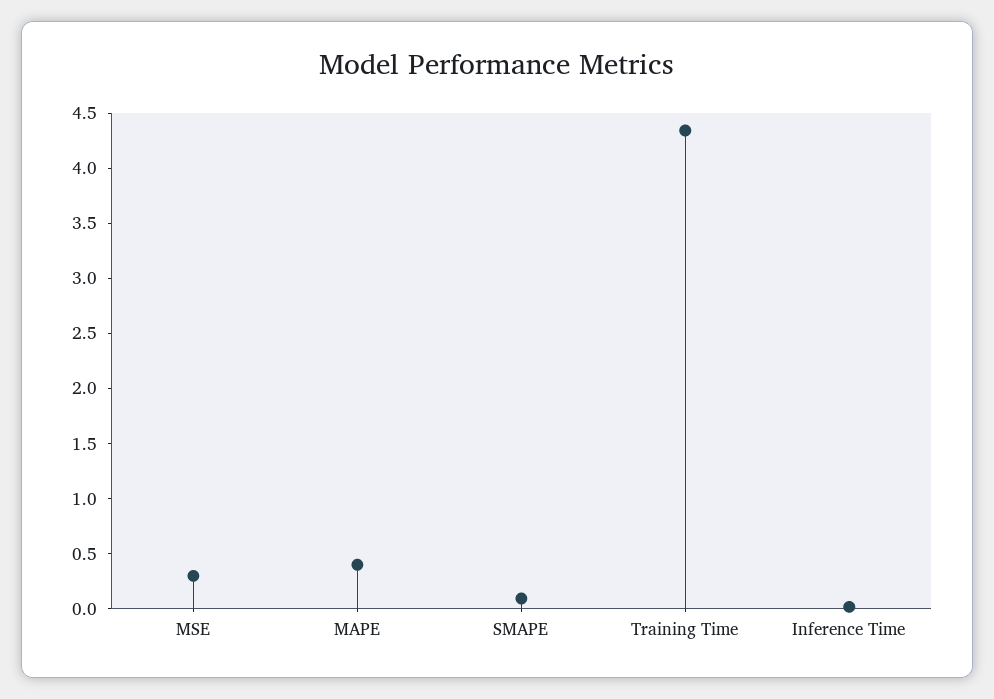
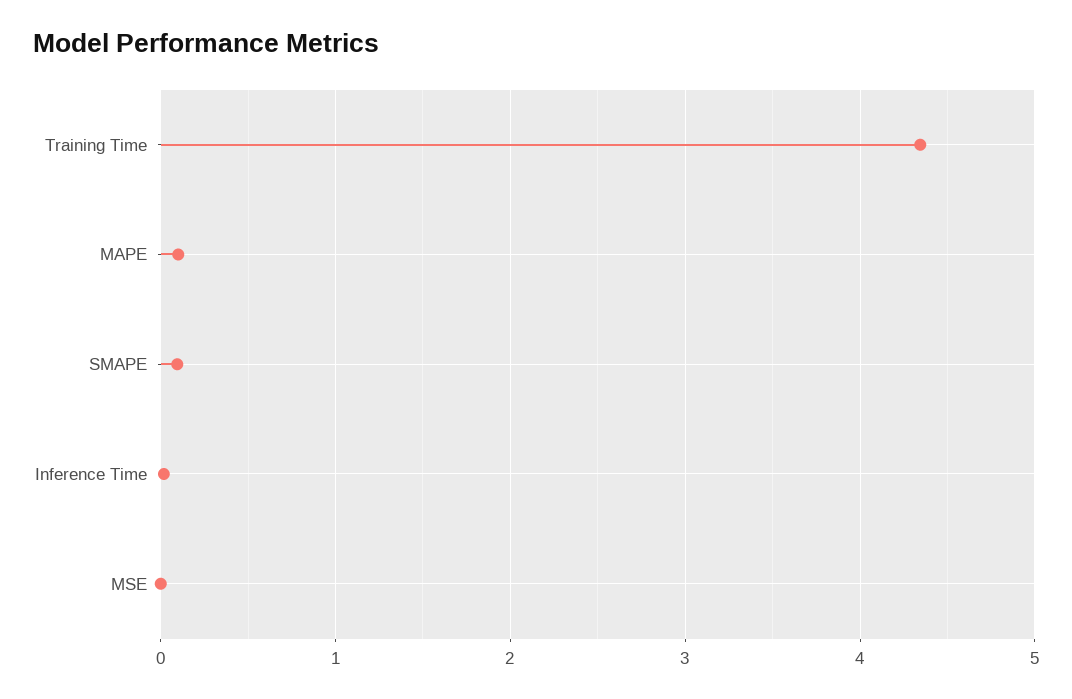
MSE: 0.3 -> 0
MAPE: 0.4 -> 0.1

